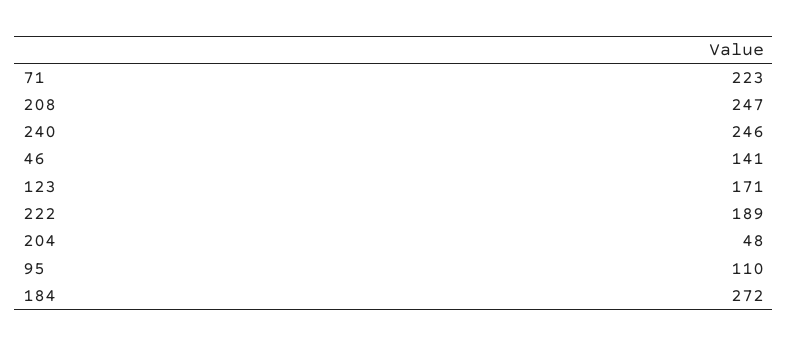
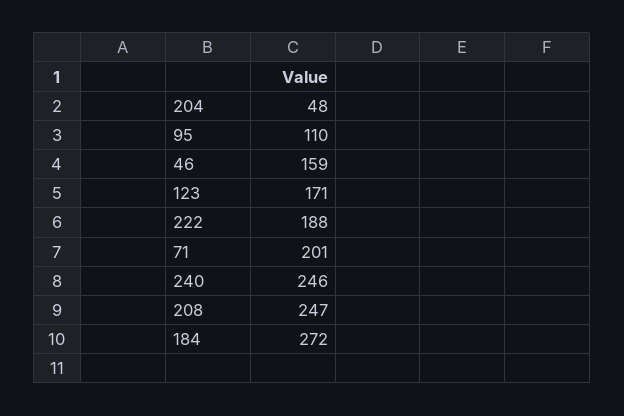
71: 223 -> 201
46: 141 -> 159
222: 189 -> 188

